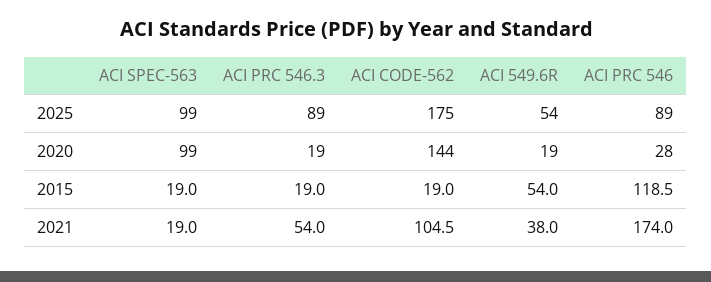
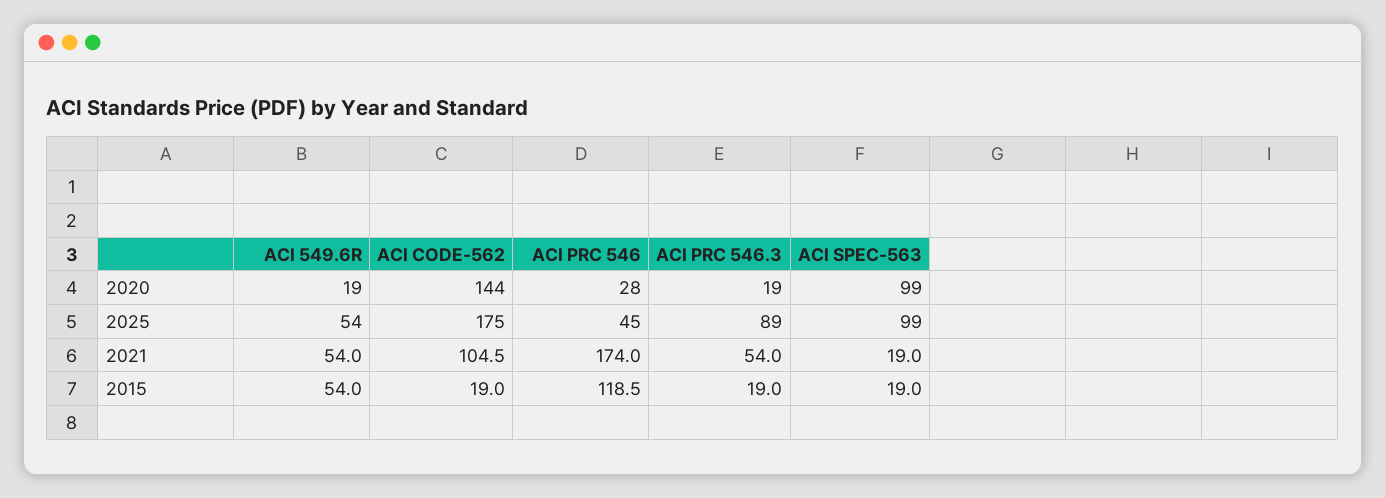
ACI PRC 546, 2025: 89 -> 45
ACI 549.6R, 2021: 38 -> 54

